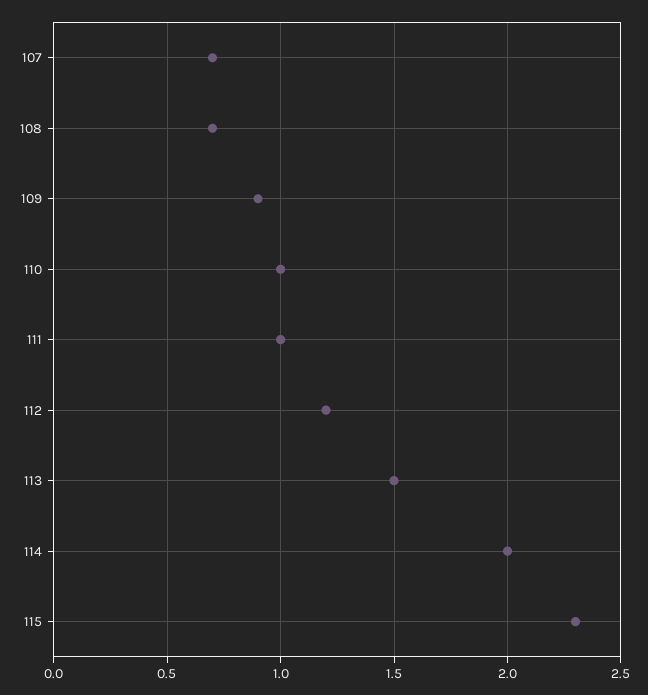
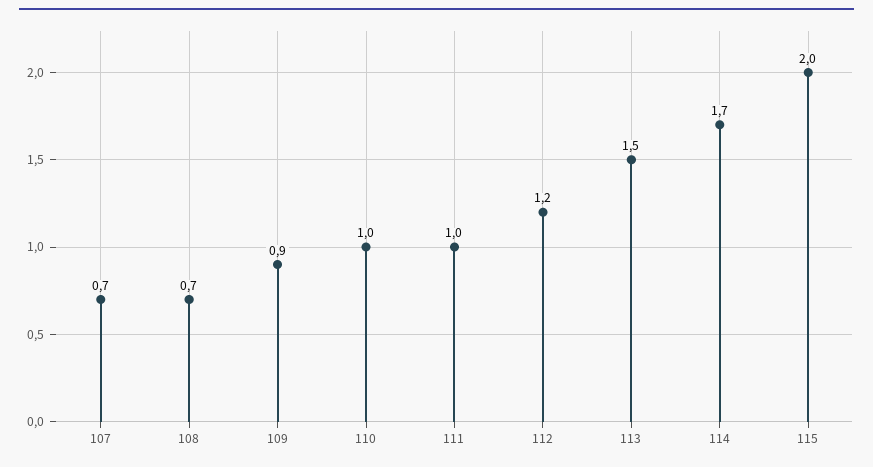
114: 2 -> 1.7
115: 2.3 -> 2

